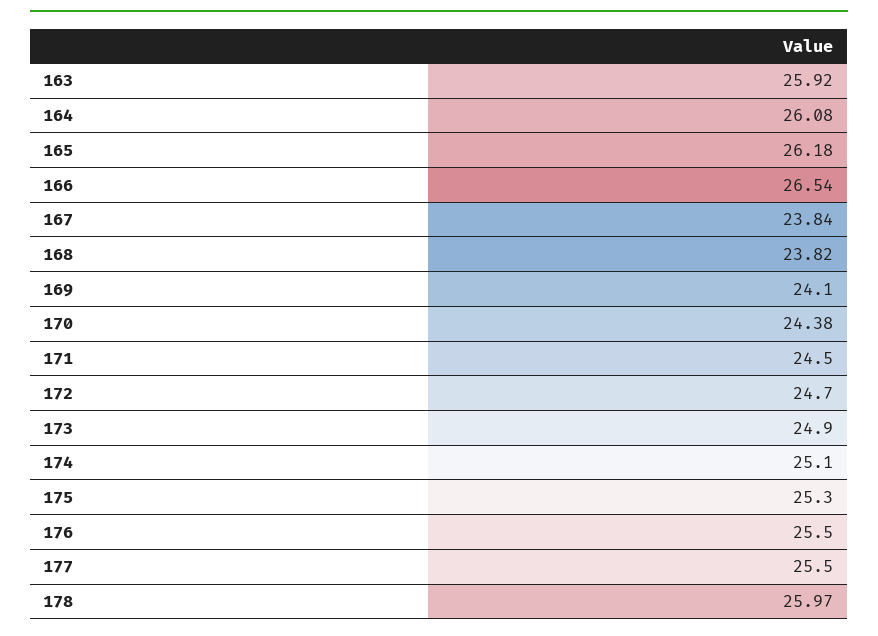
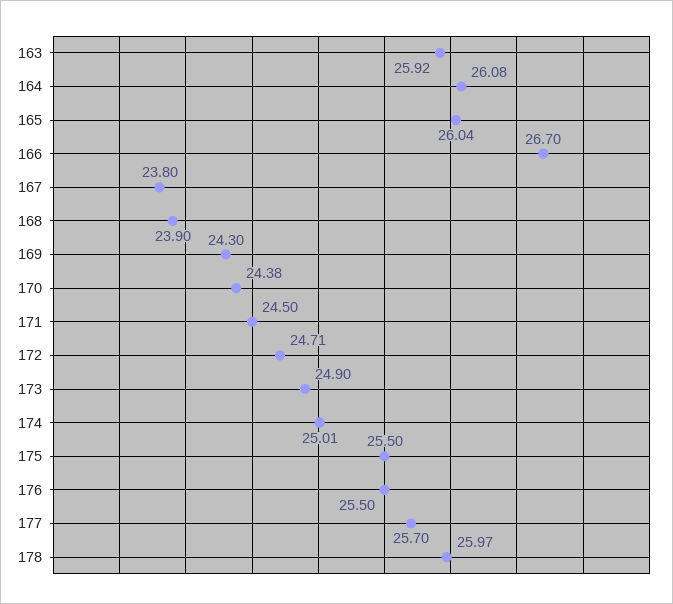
165: 26.18 -> 26.04
166: 26.54 -> 26.7
167: 23.84 -> 23.8
168: 23.82 -> 23.9
169: 24.1 -> 24.3
172: 24.7 -> 24.71
174: 25.1 -> 25.01
175: 25.3 -> 25.5
177: 25.5 -> 25.7

